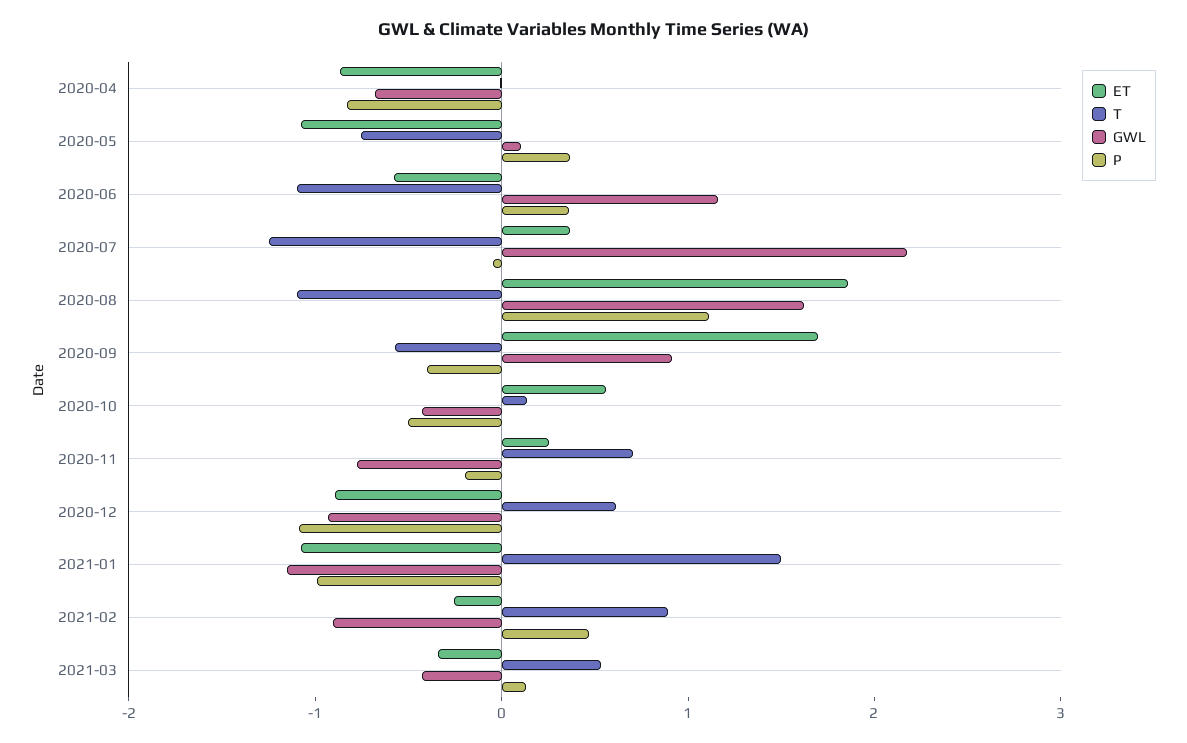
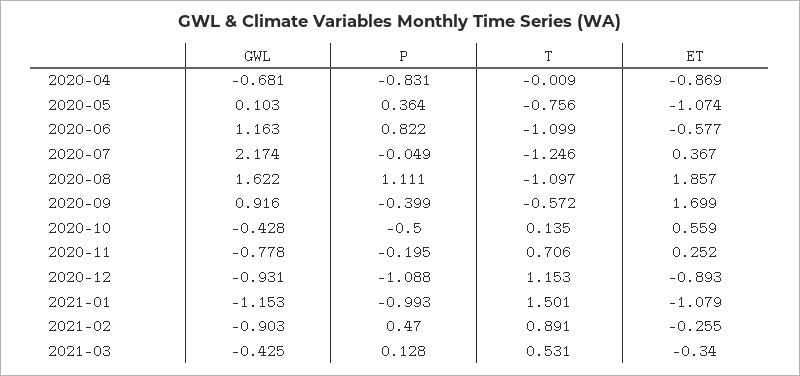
P, 2020-06: 0.4 -> 0.822
T, 2020-12: 0.6 -> 1.153

